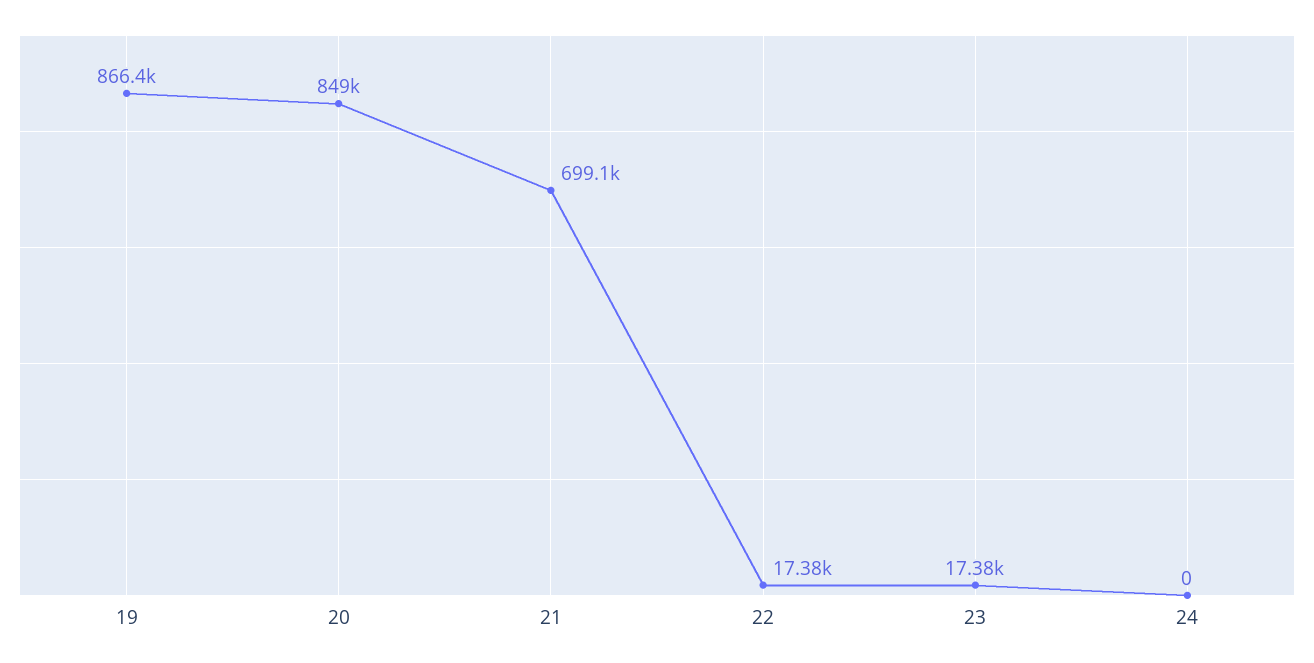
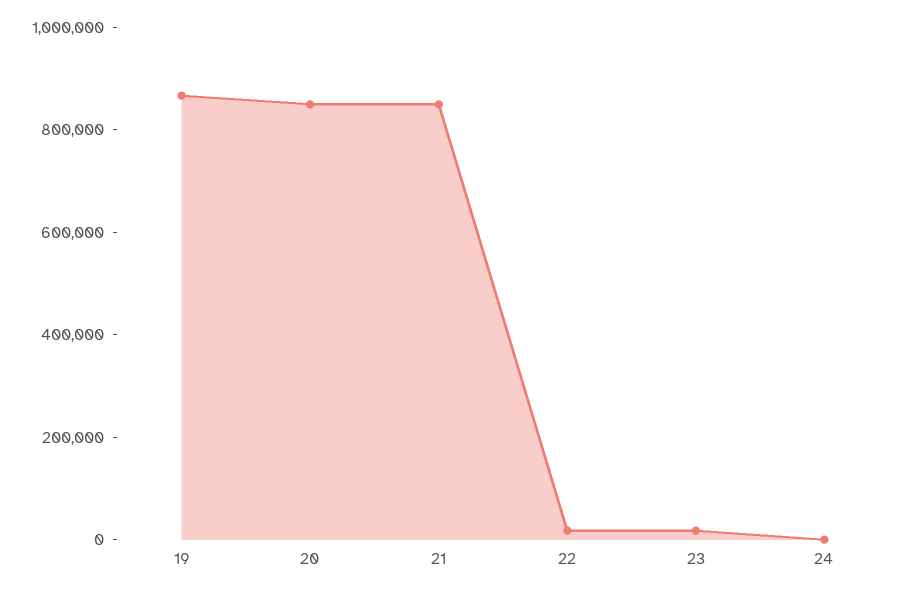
21: 699100 -> 850000

